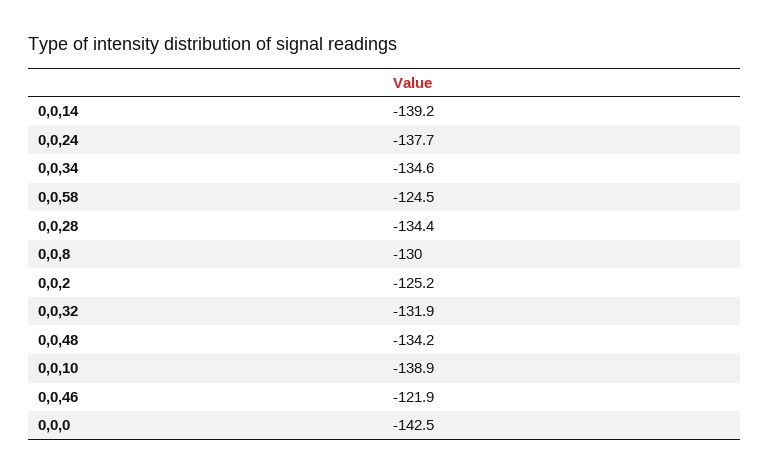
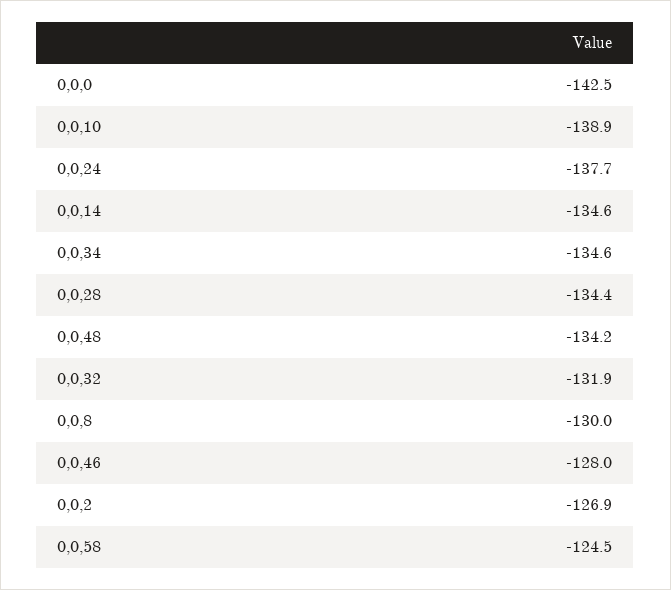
0,0,14: -139.2 -> -134.6
0,0,2: -125.2 -> -126.9
0,0,46: -121.9 -> -128

